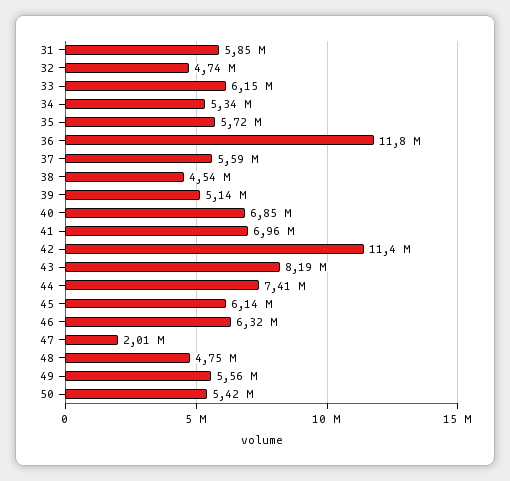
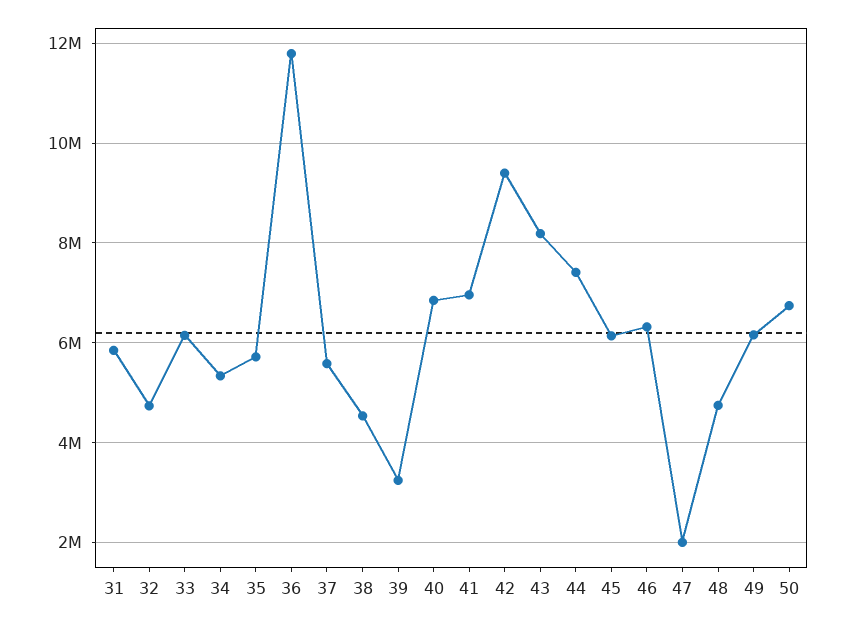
39: 5140000 -> 3200000
42: 11400000 -> 9400000
49: 5560000 -> 6200000
50: 5420000 -> 6800000

